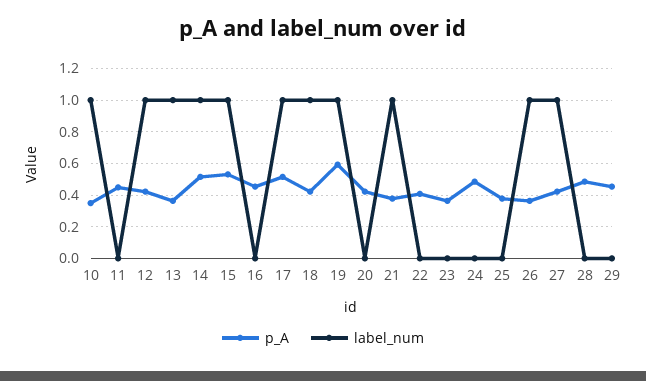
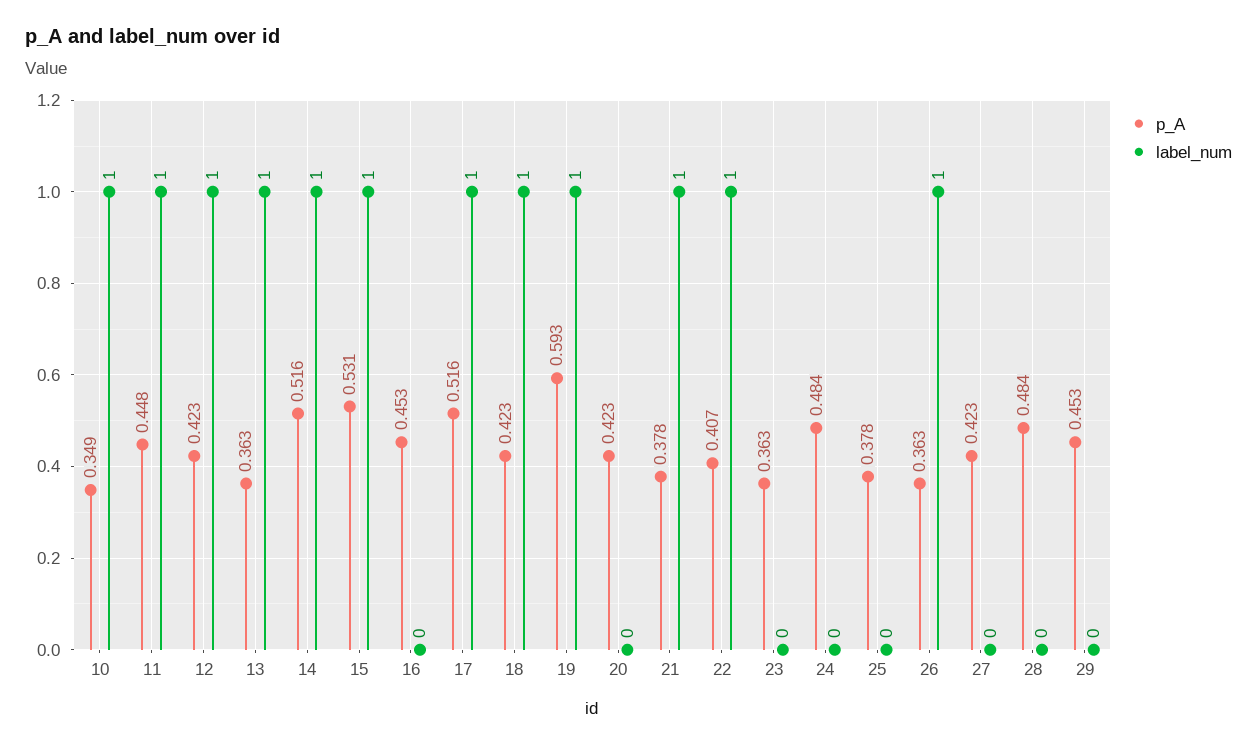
label_num, 11: 0 -> 1
label_num, 22: 0 -> 1
label_num, 27: 1 -> 0

